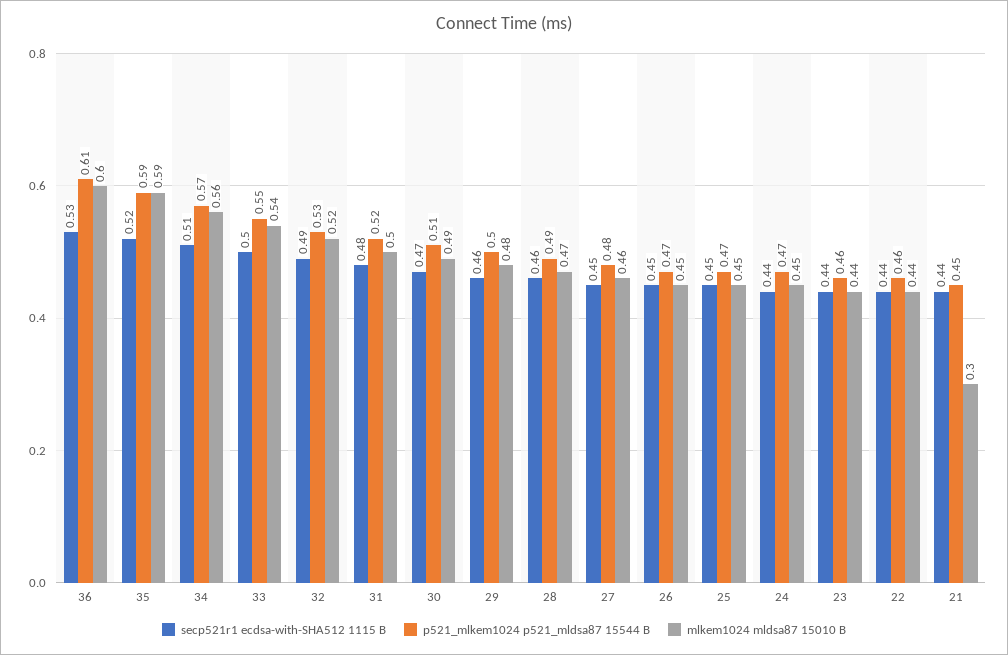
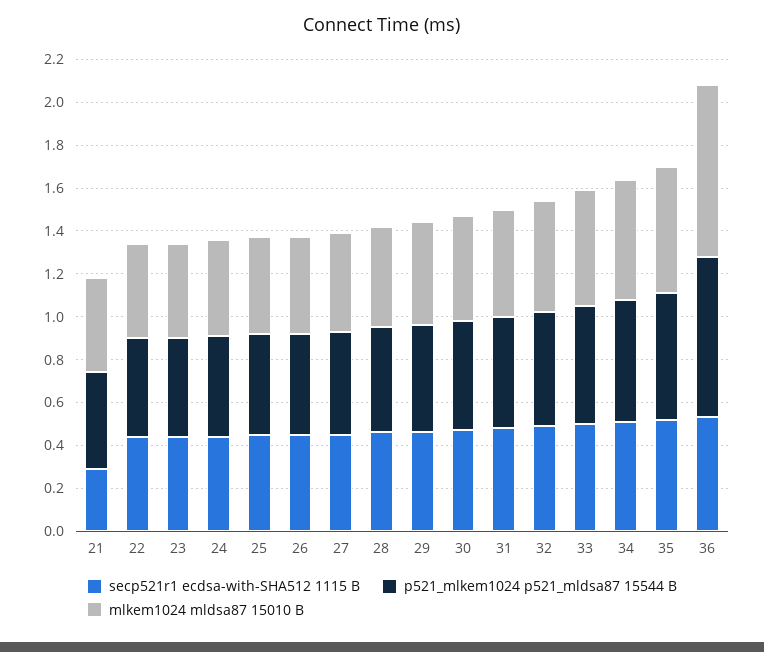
p521_mlkem1024 p521_mldsa87 15544 B, 36: 0.61 -> 0.75
mlkem1024 mldsa87 15010 B, 36: 0.6 -> 0.8
secp521r1 ecdsa-with-SHA512 1115 B, 21: 0.44 -> 0.3
mlkem1024 mldsa87 15010 B, 21: 0.3 -> 0.45

